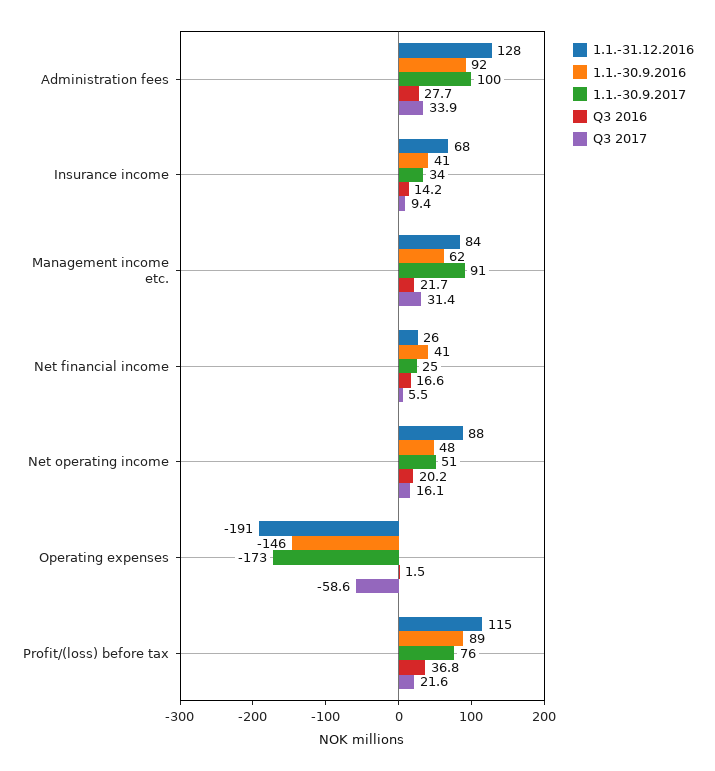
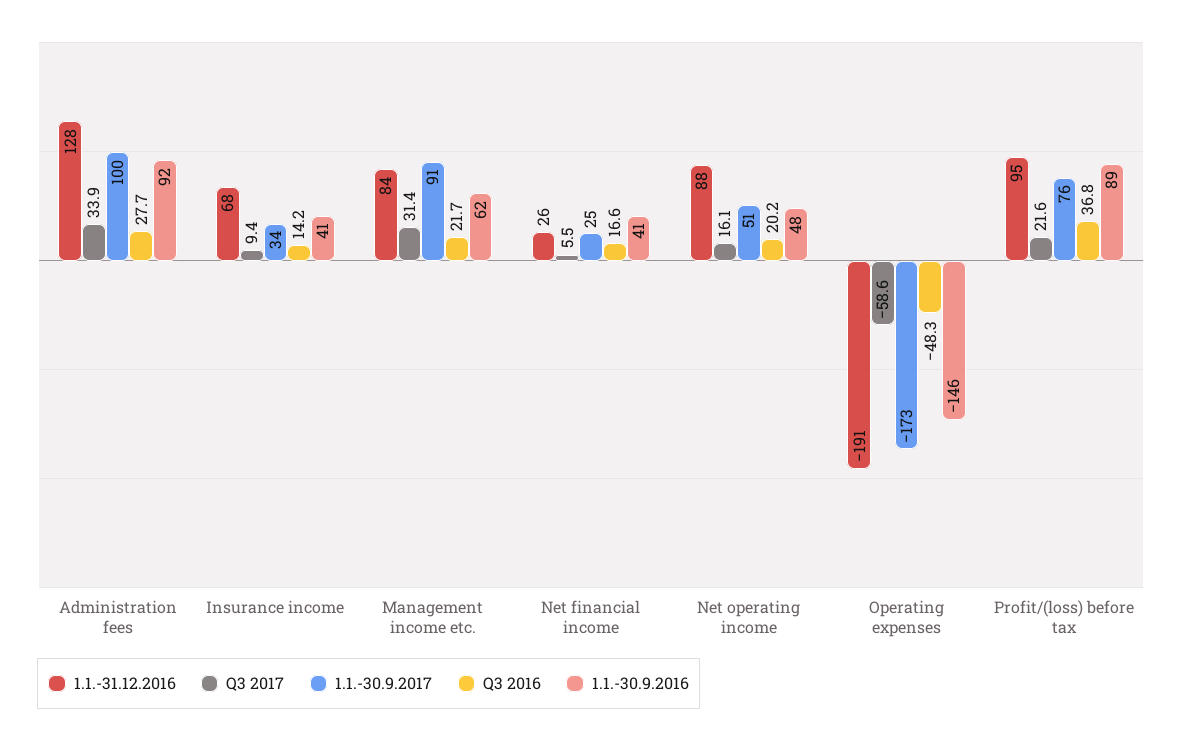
Q3 2016, Operating expenses: 1.5 -> -48.3
1.1.-31.12.2016, Profit/(loss) before tax: 115 -> 95

